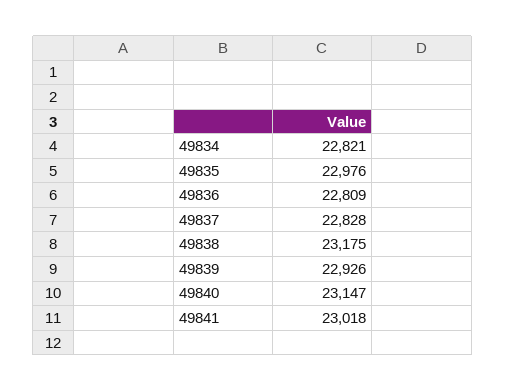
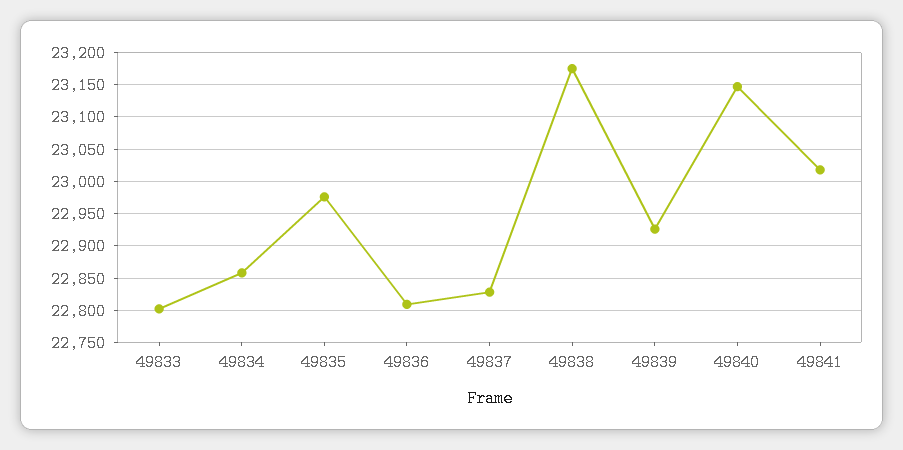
49834: 22821 -> 22860
49833: none -> 22800

